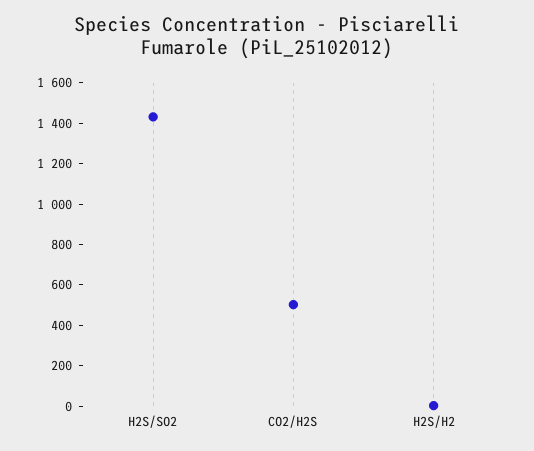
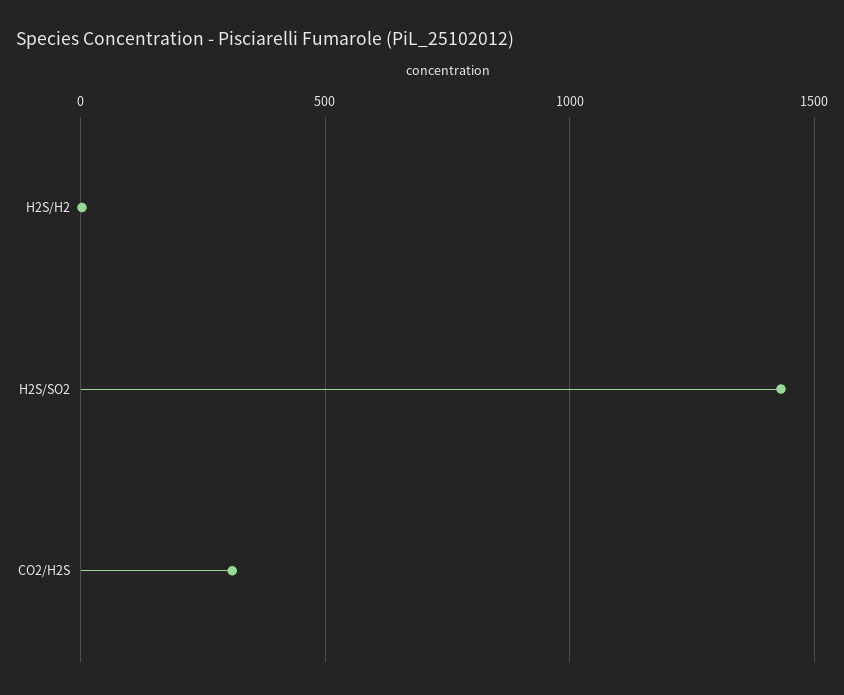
CO2/H2S: 500 -> 300

